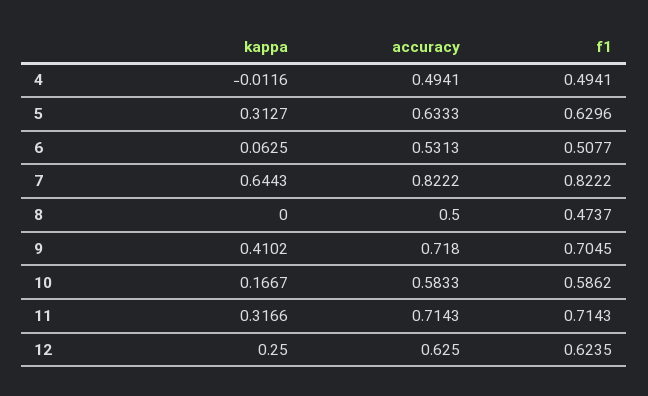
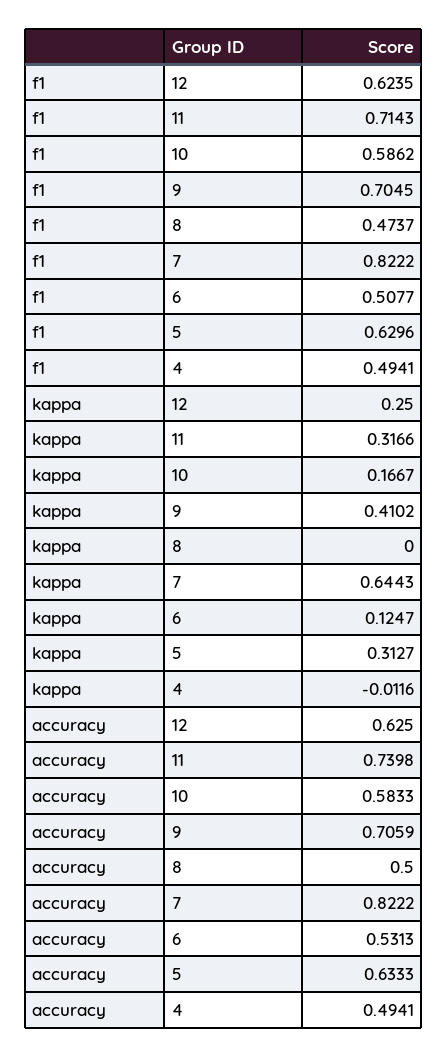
kappa, 6: 0.0625 -> 0.1247
accuracy, 9: 0.718 -> 0.7059
accuracy, 11: 0.7143 -> 0.7398

